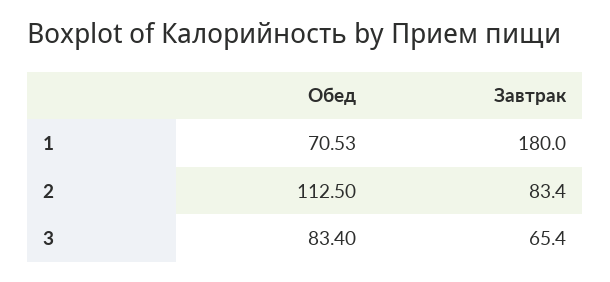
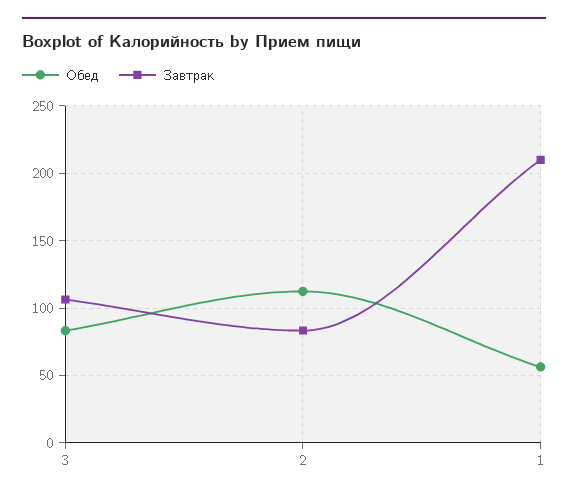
Обед, 1: 70.53 -> 55
Завтрак, 1: 180 -> 210
Завтрак, 3: 65.4 -> 105

